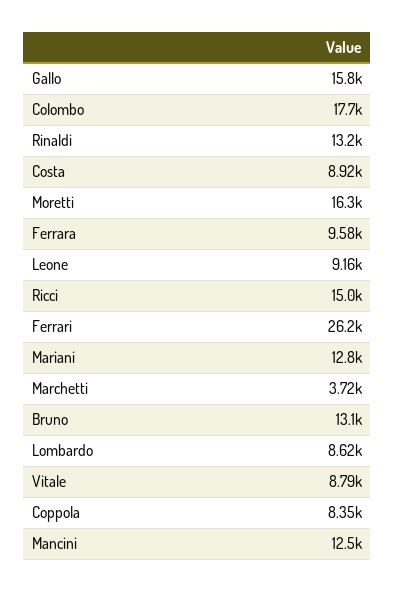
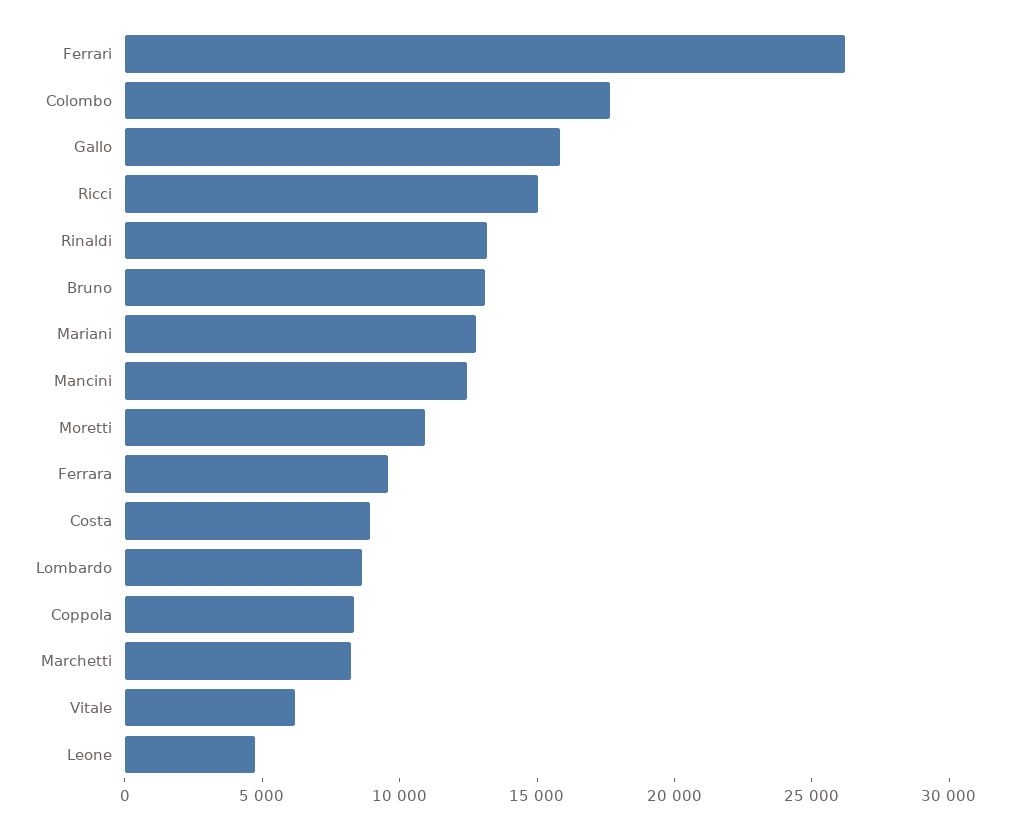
Moretti: 16300 -> 11000
Leone: 9160 -> 5000
Marchetti: 3720 -> 8000
Vitale: 8790 -> 6000

